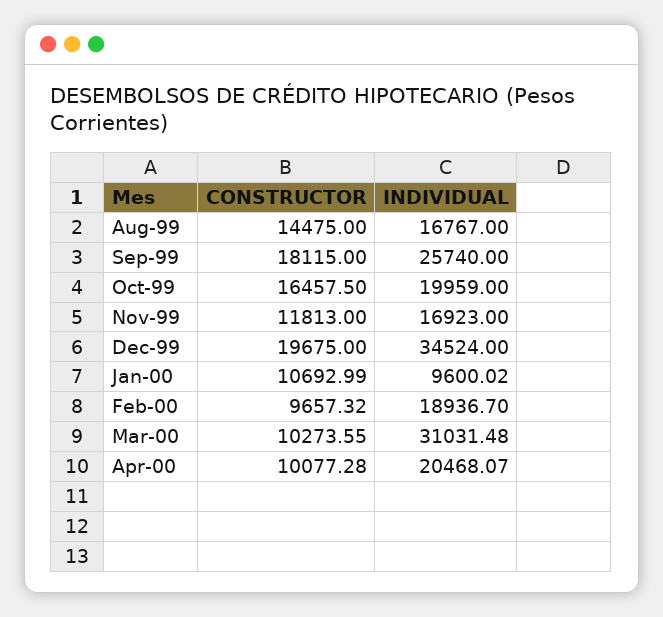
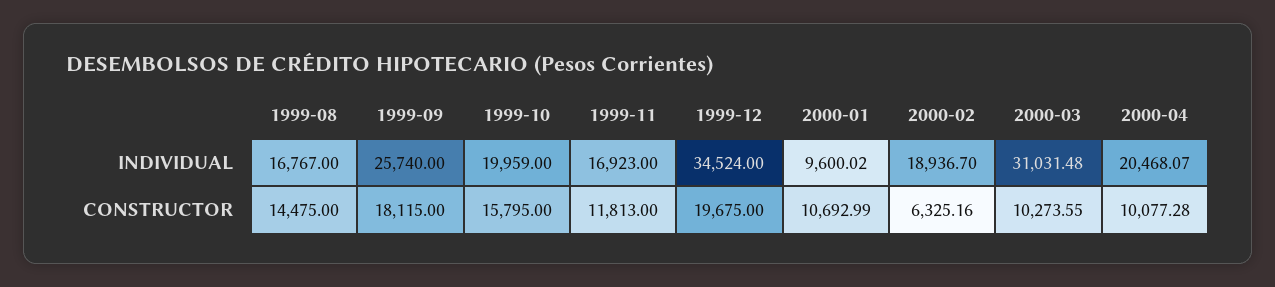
CONSTRUCTOR, Oct-99: 16457.5 -> 15795
CONSTRUCTOR, Feb-00: 9657.32 -> 6325.16

